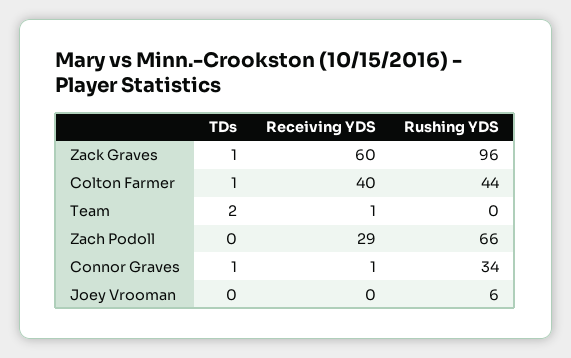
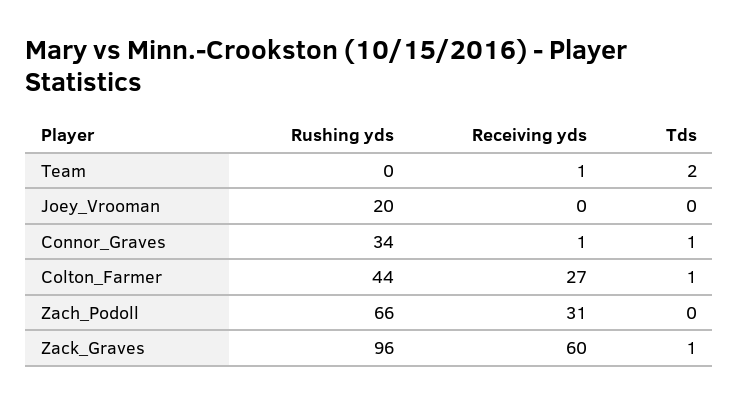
Receiving YDS, Colton Farmer: 40 -> 27
Receiving YDS, Zach Podoll: 29 -> 31
Rushing YDS, Joey Vrooman: 6 -> 20

